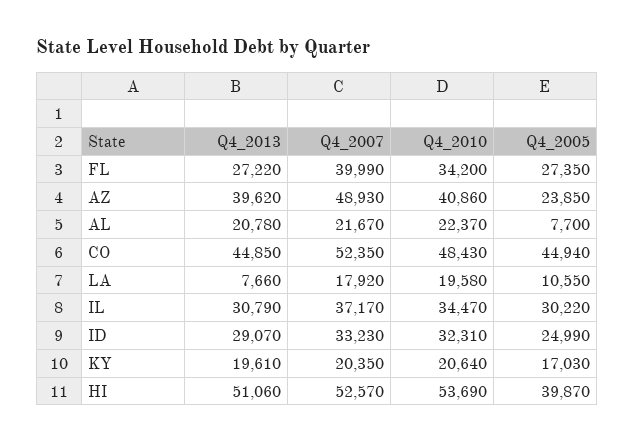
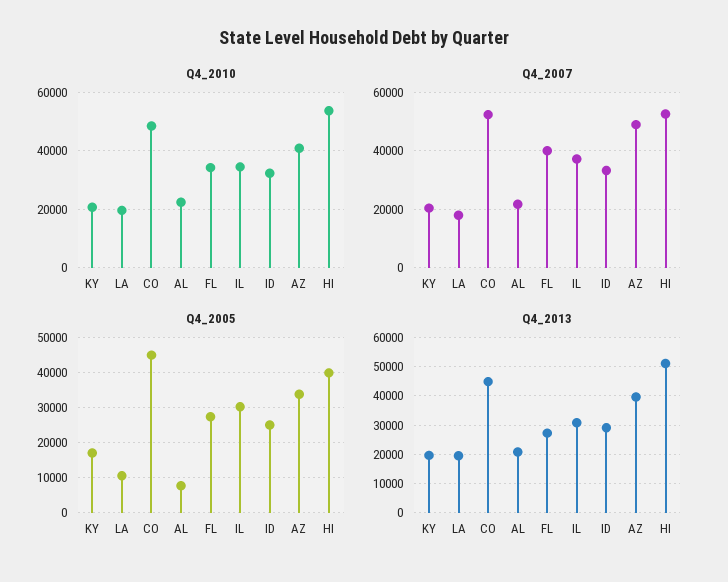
Q4_2005, AZ: 23850 -> 34000
Q4_2013, LA: 7660 -> 20000

